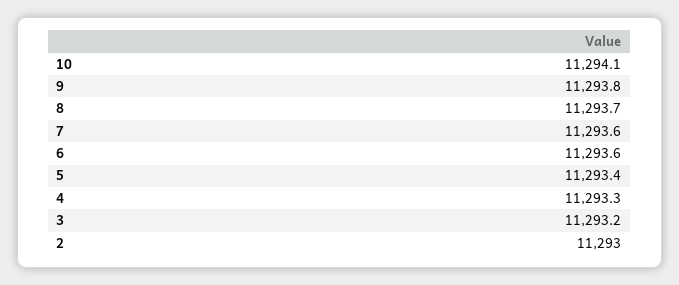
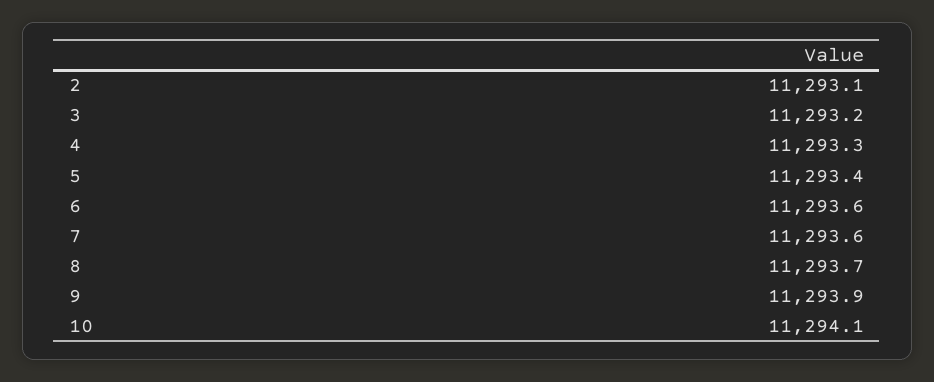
9: 11293.8 -> 11293.9
2: 11293 -> 11293.1

